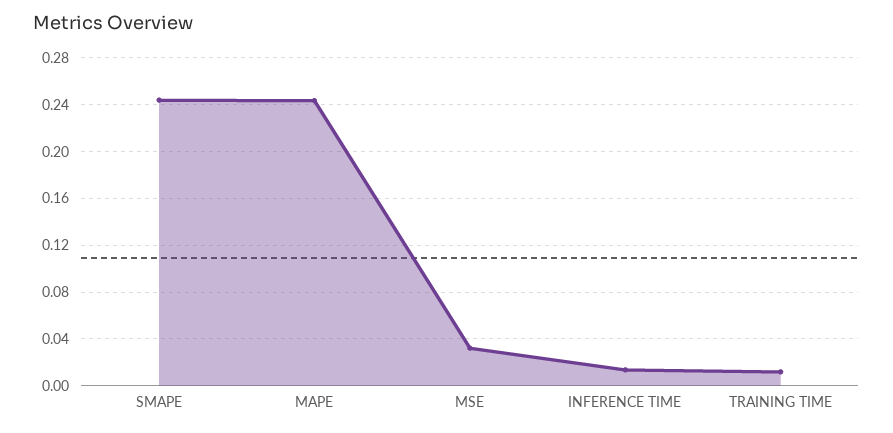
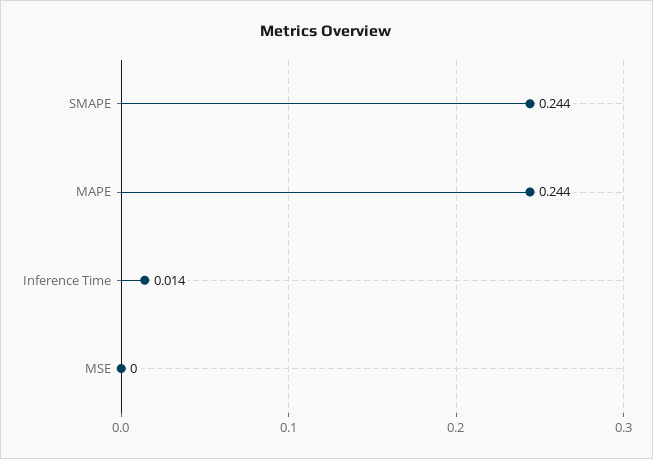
MSE: 0.03 -> 0
TRAINING TIME: 0.01 -> none

